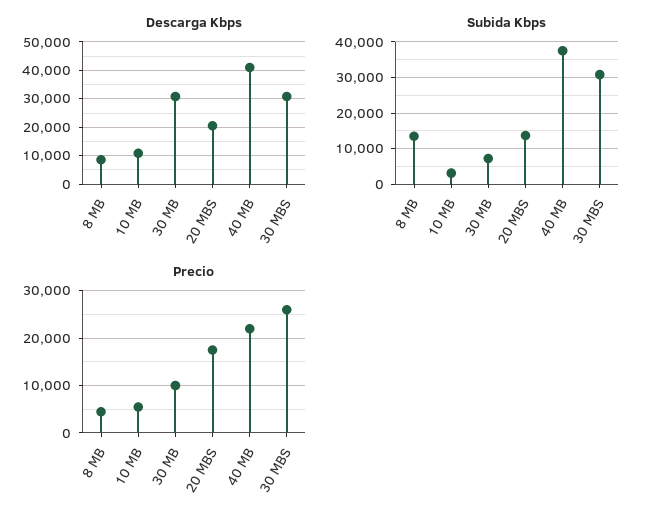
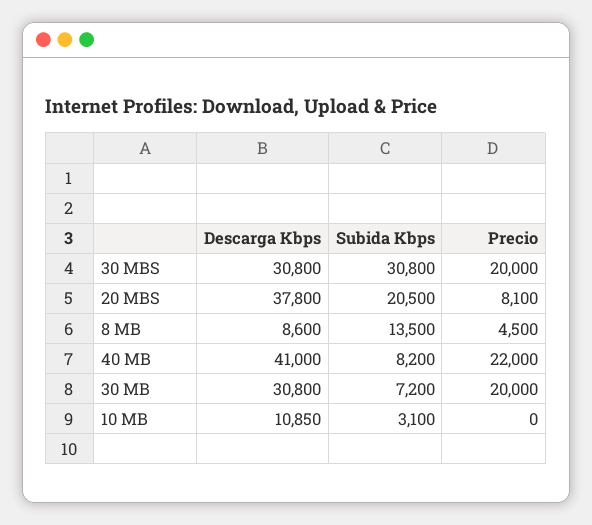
Descarga Kbps, 20 MBS: 20000 -> 37800
Subida Kbps, 20 MBS: 14000 -> 20500
Subida Kbps, 40 MB: 38000 -> 8200
Precio, 10 MB: 6000 -> 0
Precio, 30 MB: 10000 -> 20000
Precio, 20 MBS: 18000 -> 8100
Precio, 30 MBS: 26000 -> 20000

